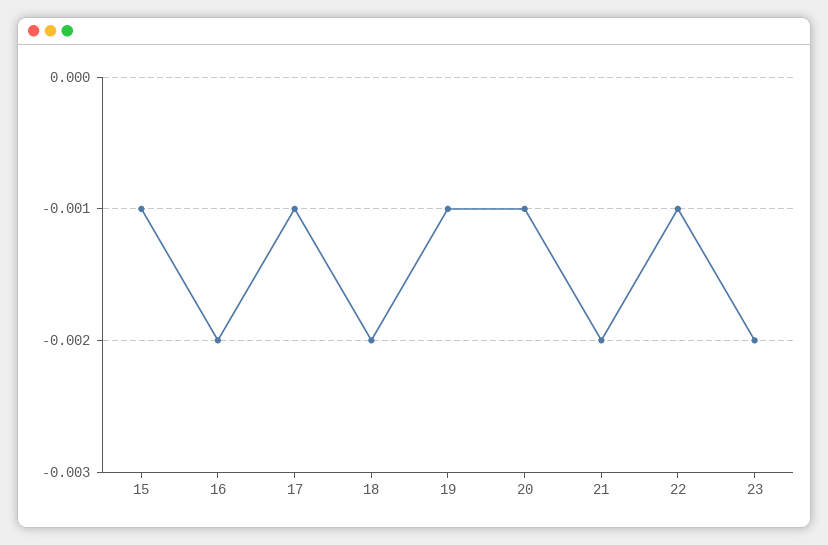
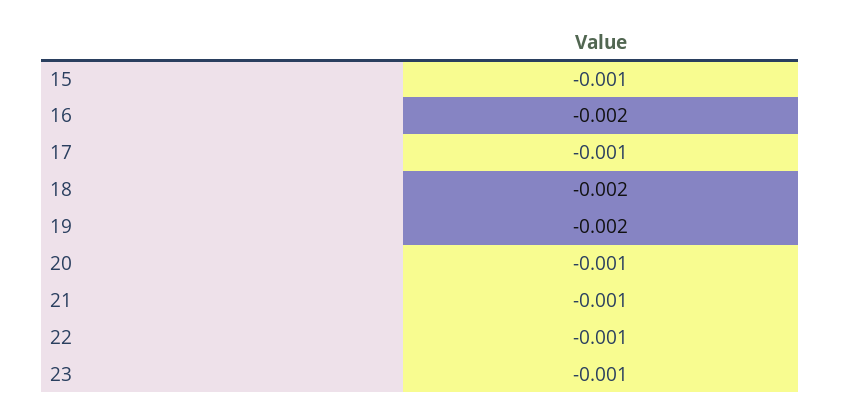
19: -0.001 -> -0.002
21: -0.002 -> -0.001
23: -0.002 -> -0.001

